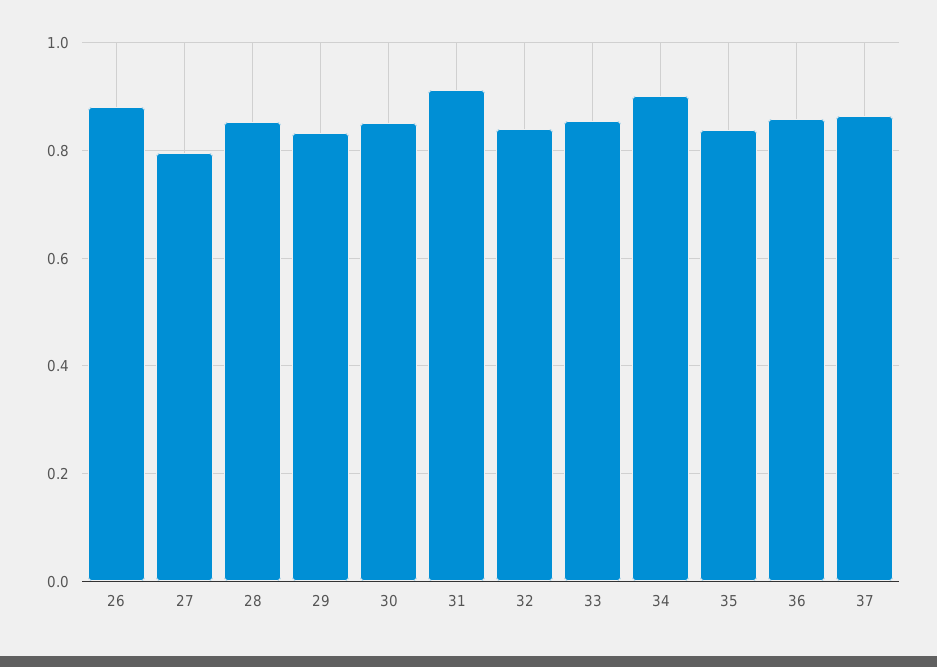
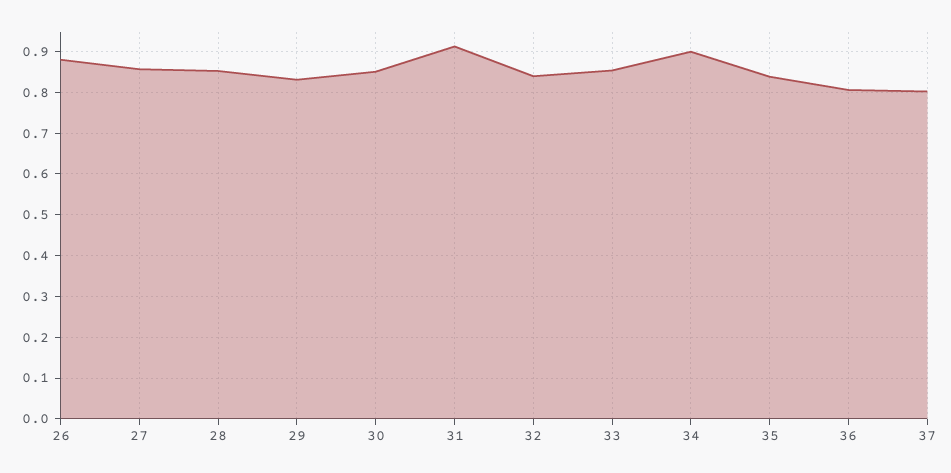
27: 0.8 -> 0.86
36: 0.86 -> 0.8
37: 0.86 -> 0.8

